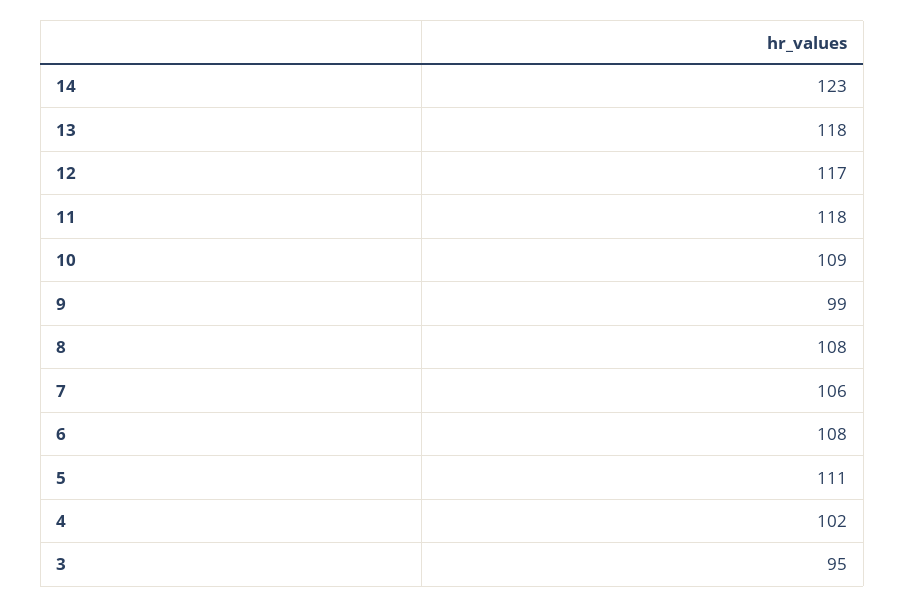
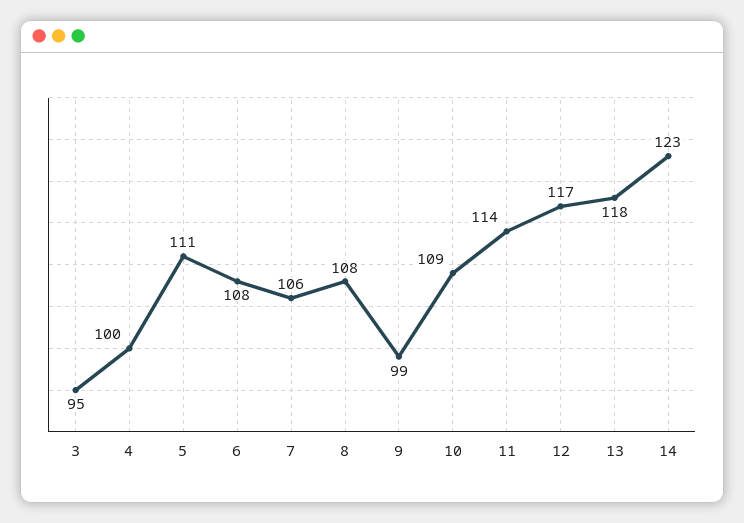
11: 118 -> 114
4: 102 -> 100

